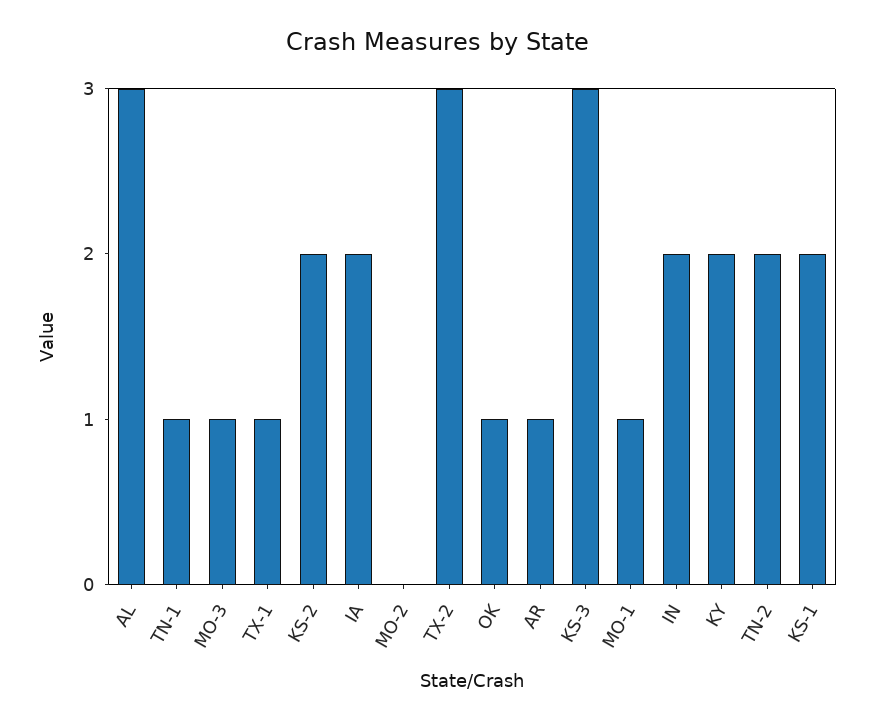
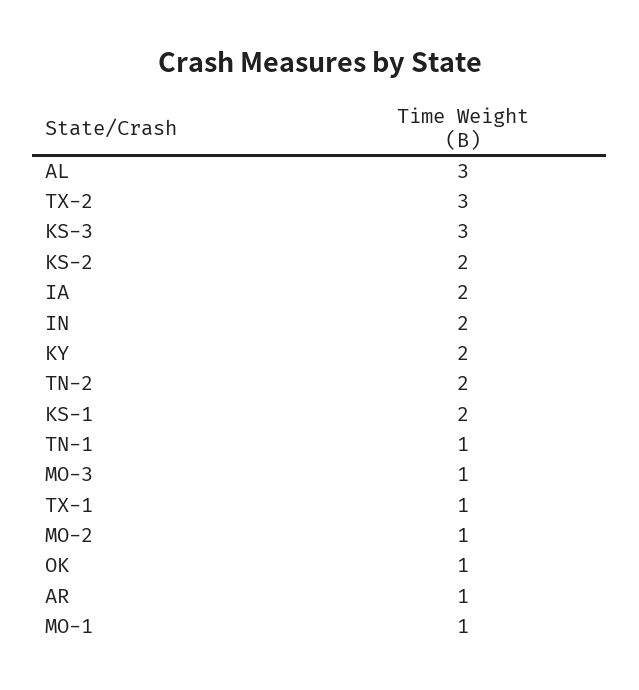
MO-2: 0 -> 1

